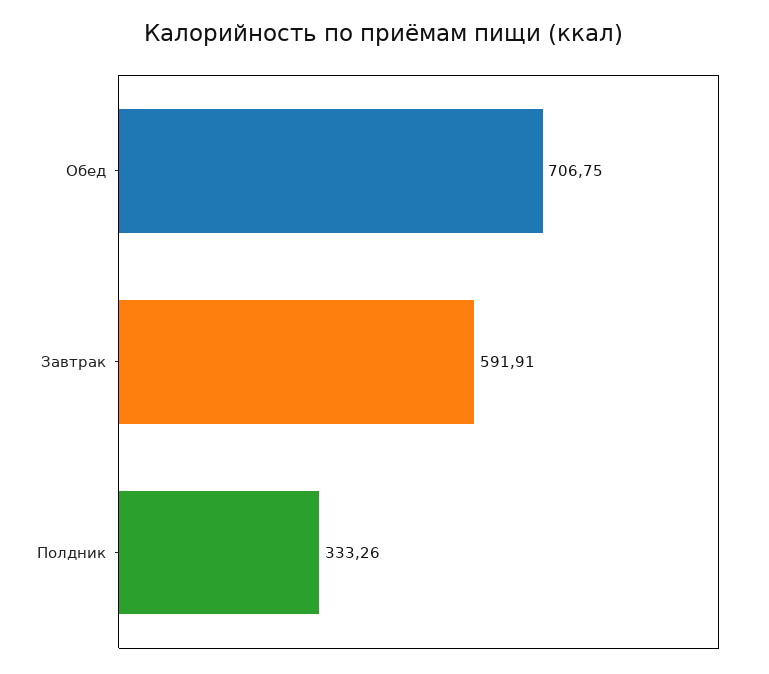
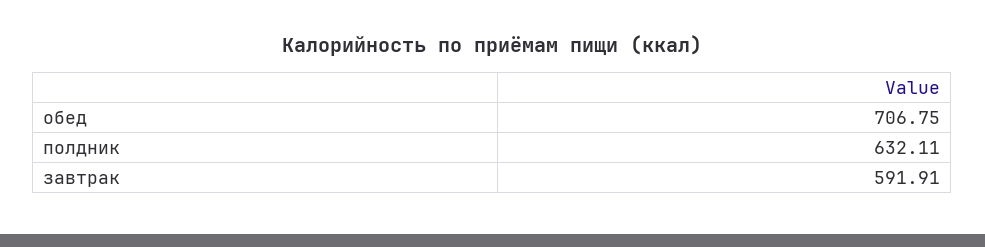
Полдник: 333.26 -> 632.11

